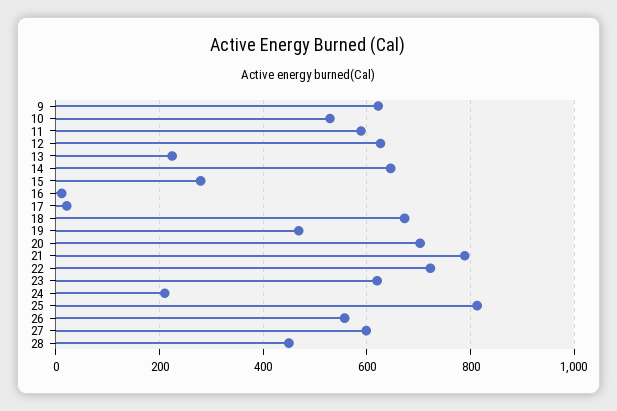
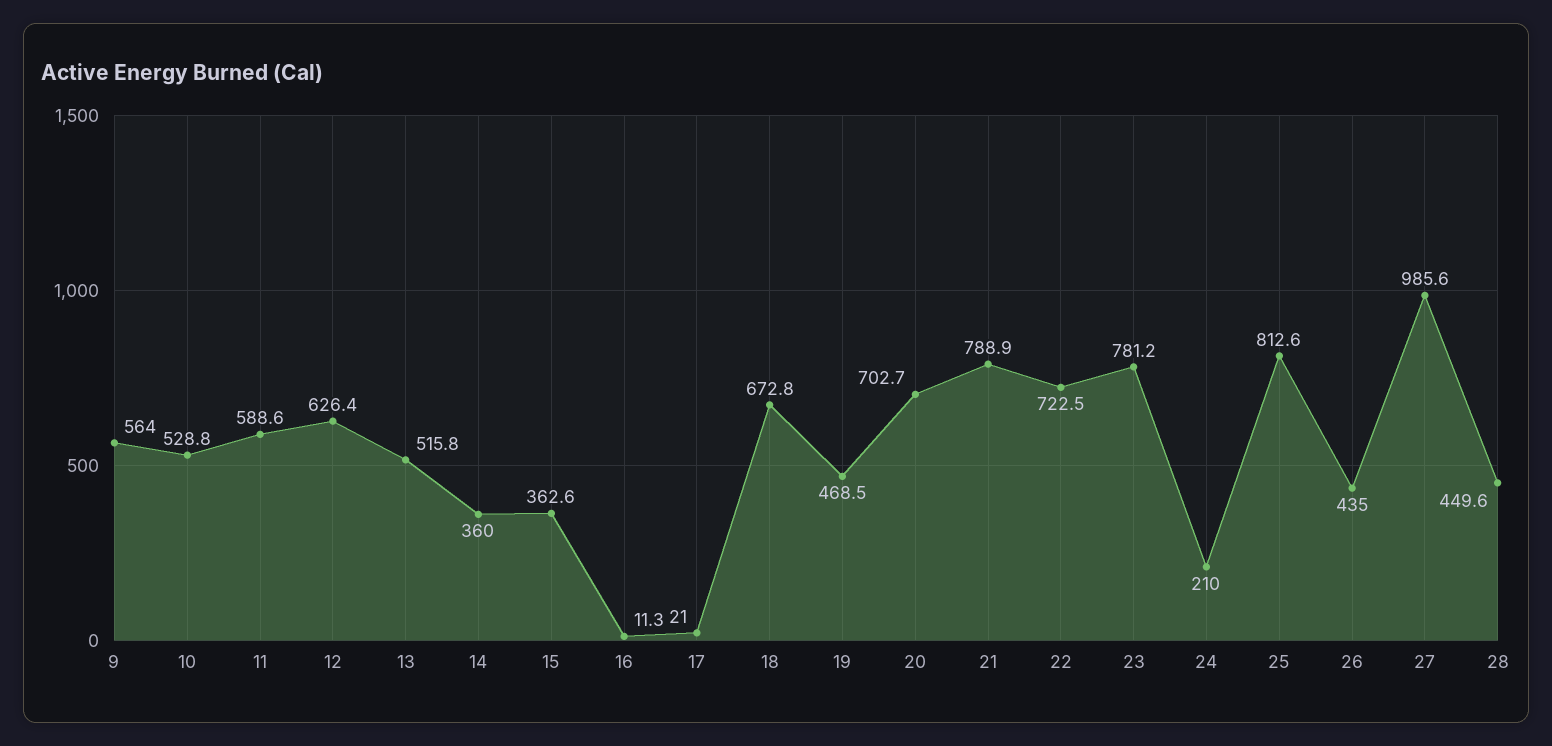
9: 620 -> 564
13: 220 -> 515.8
14: 640 -> 360
15: 280 -> 362.6
23: 620 -> 781.2
26: 560 -> 435
27: 600 -> 985.6

